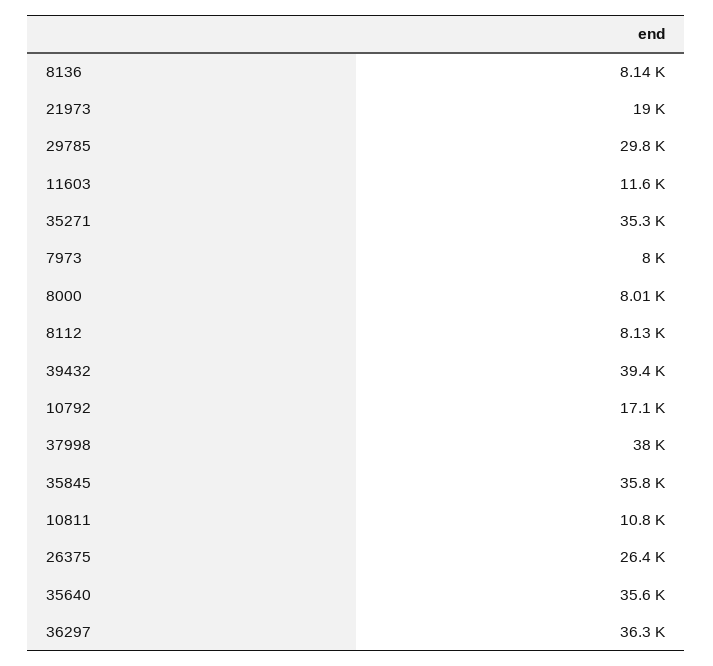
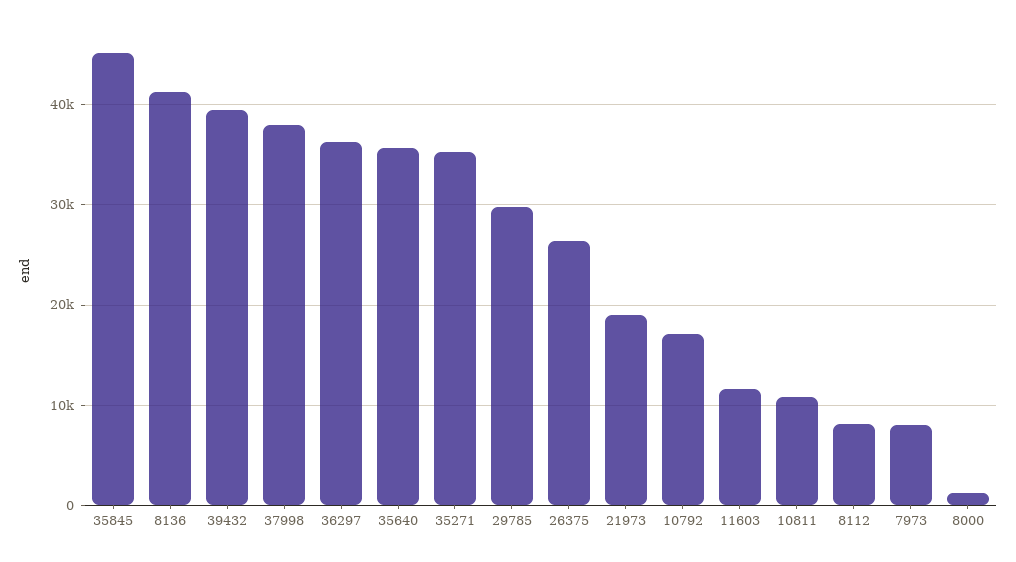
8136: 8140 -> 41000
8000: 8010 -> 1000
35845: 35800 -> 45000

